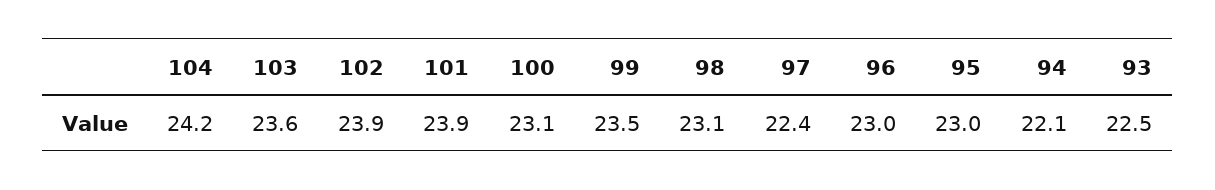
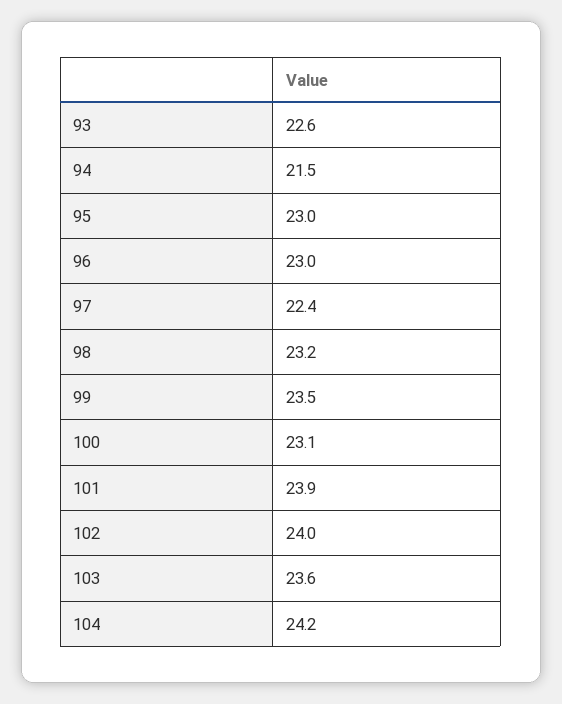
102: 23.9 -> 24
98: 23.1 -> 23.2
94: 22.1 -> 21.5
93: 22.5 -> 22.6

